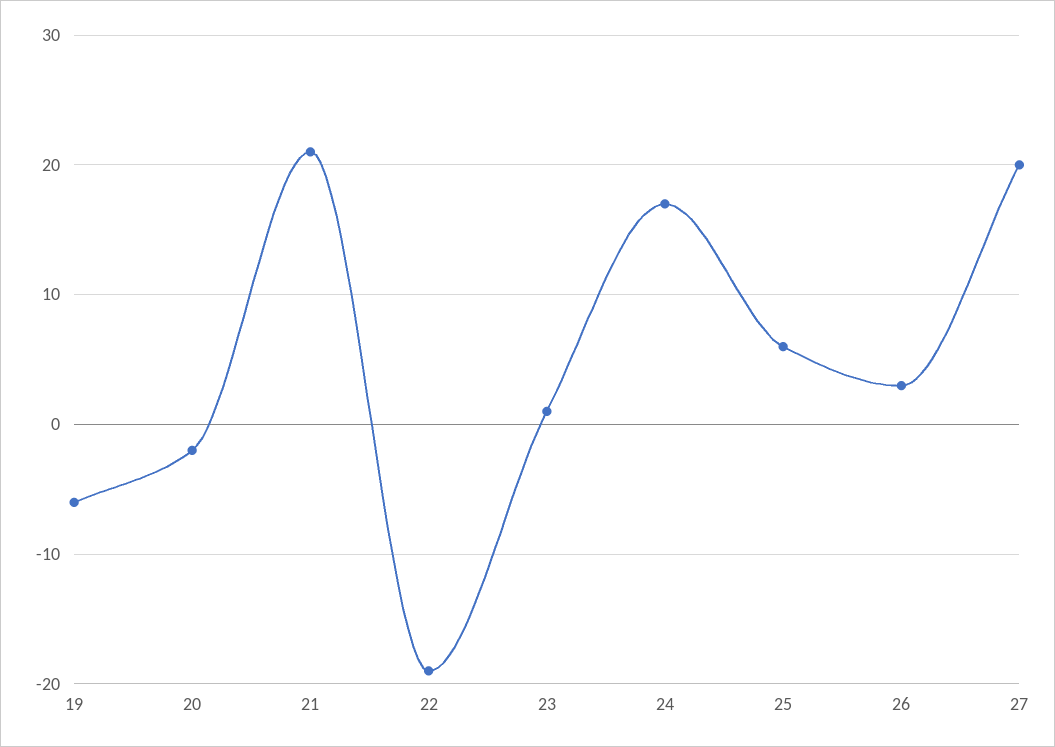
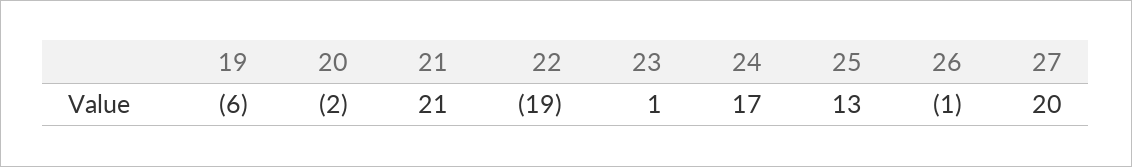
25: 6 -> 13
26: 3 -> -1

